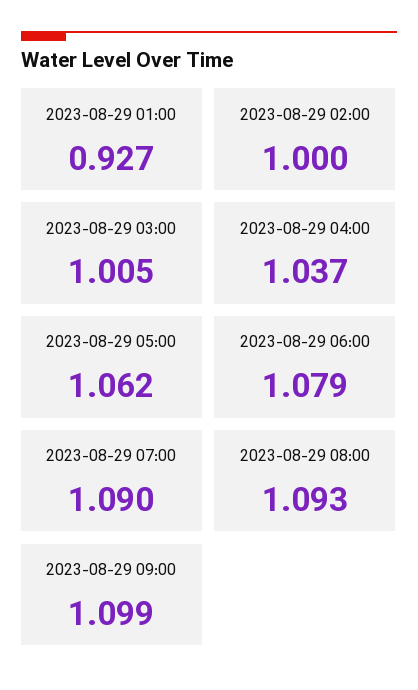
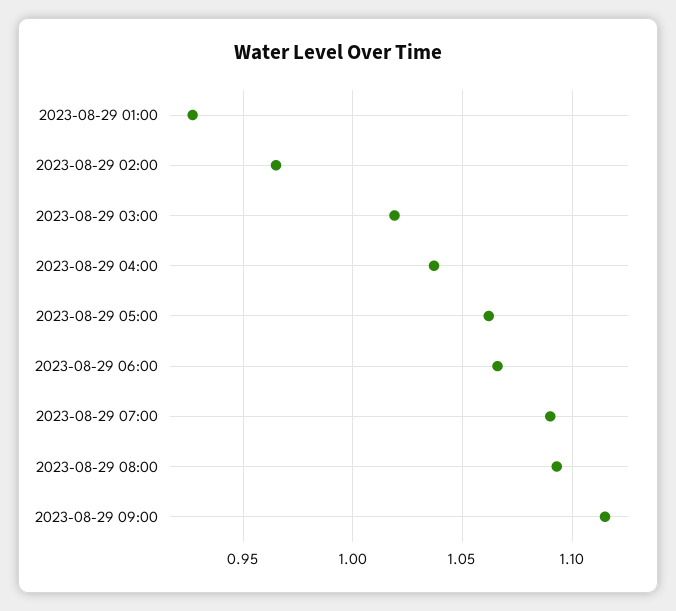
2023-08-29 02:00: 1 -> 0.965
2023-08-29 03:00: 1.005 -> 1.02
2023-08-29 06:00: 1.079 -> 1.065
2023-08-29 09:00: 1.099 -> 1.115

